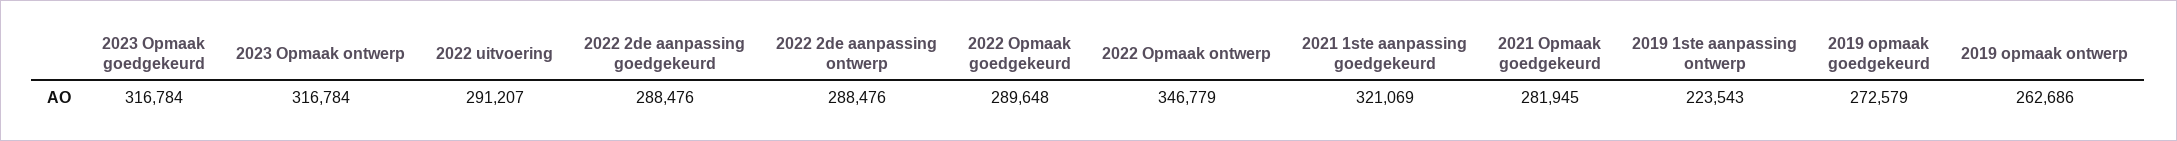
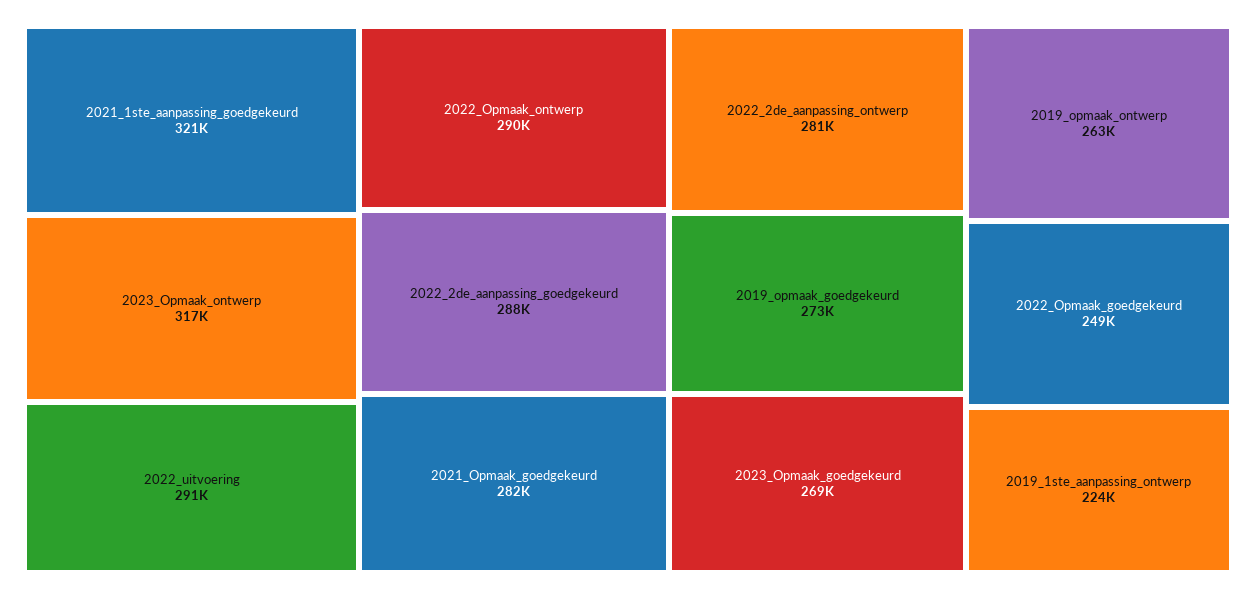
2023 Opmaak goedgekeurd: 316784 -> 269000
2022 2de aanpassing ontwerp: 288476 -> 281000
2022 Opmaak goedgekeurd: 289648 -> 249000
2022 Opmaak ontwerp: 346779 -> 290000

